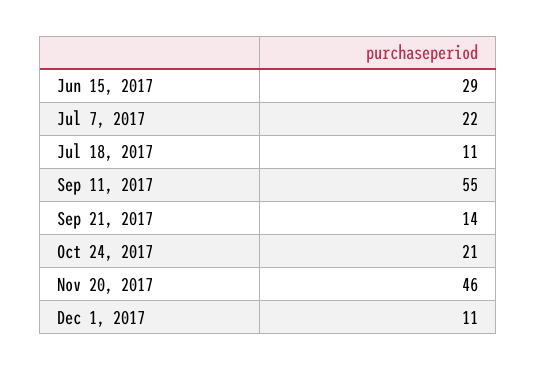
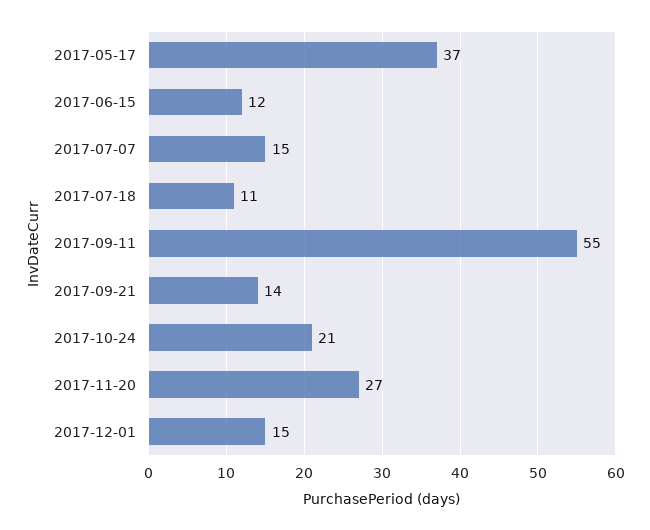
Jun 15, 2017: 29 -> 12
Jul 7, 2017: 22 -> 15
Nov 20, 2017: 46 -> 27
Dec 1, 2017: 11 -> 15
2017-05-17: none -> 37

